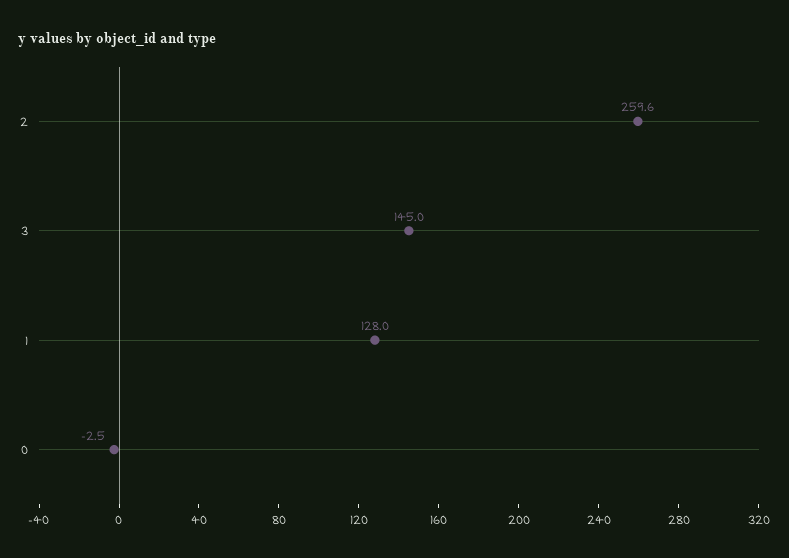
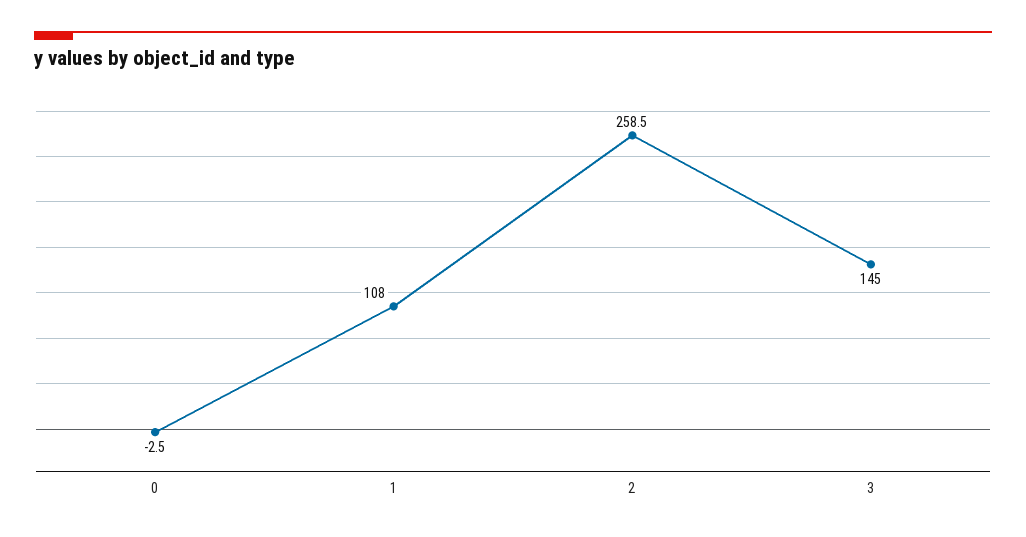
2: 259.6 -> 258.5
1: 128 -> 108

